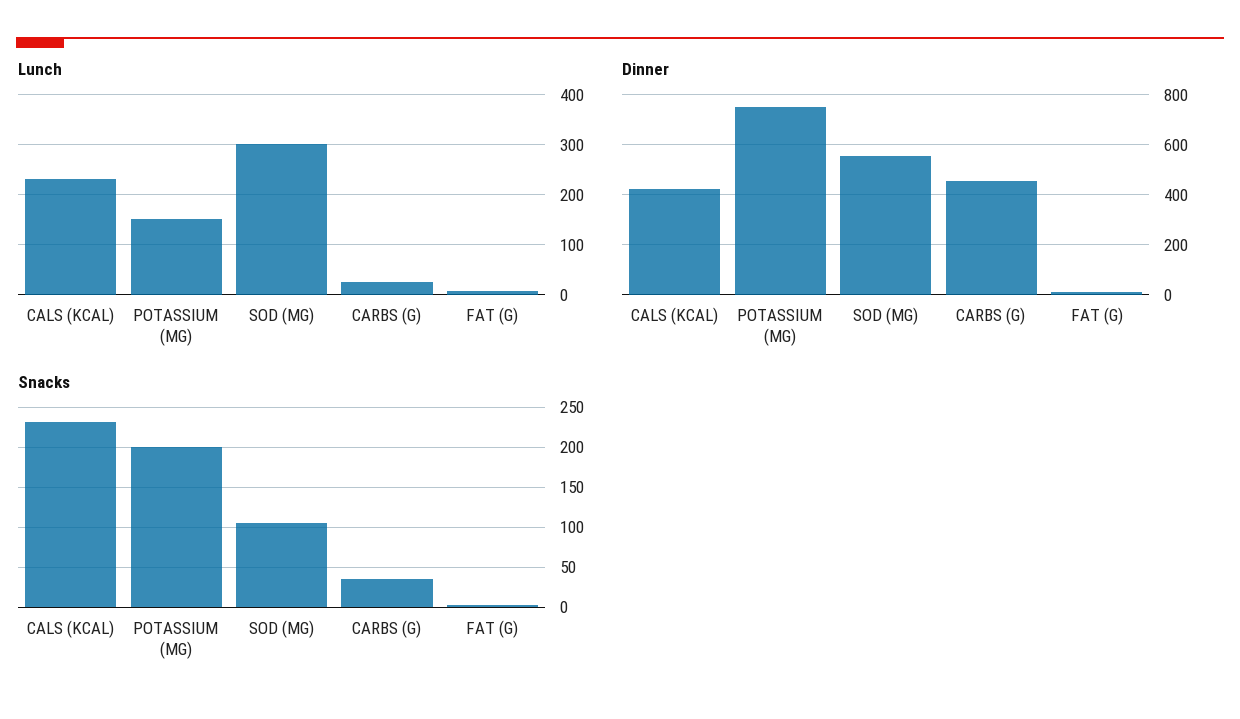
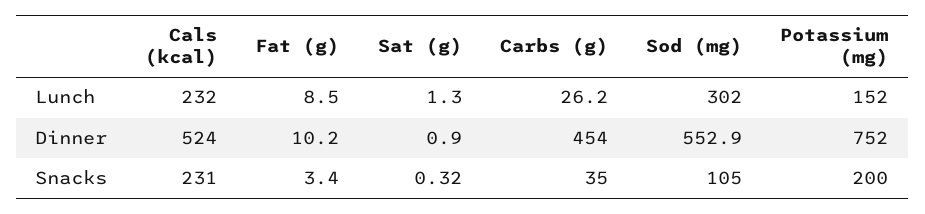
Dinner, CALS (KCAL): 425 -> 524
Lunch, Sat (g): none -> 1.3
Dinner, Sat (g): none -> 0.9
Snacks, Sat (g): none -> 0.32

